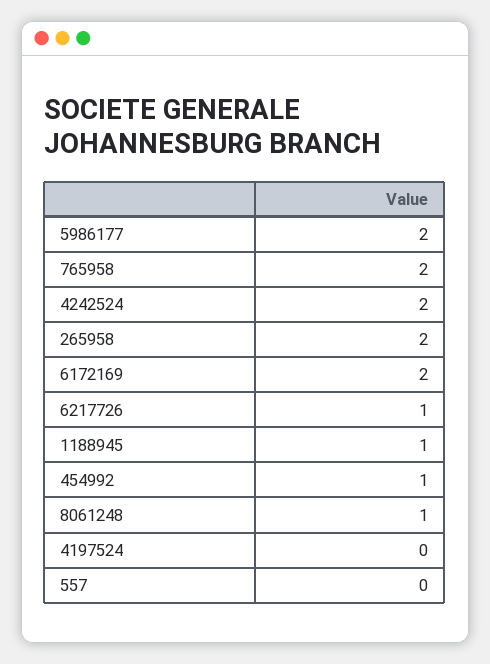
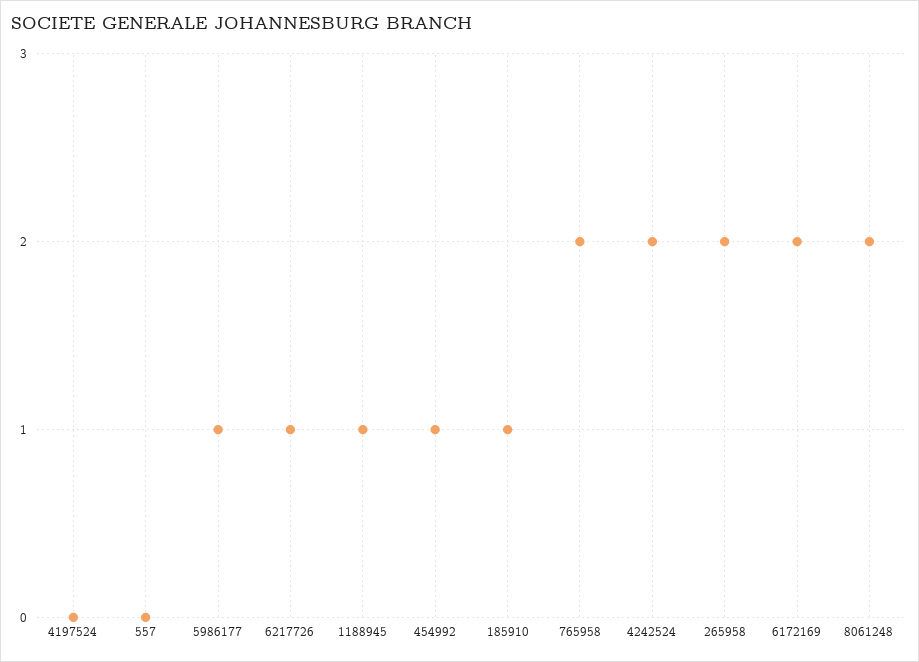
5986177: 2 -> 1
8061248: 1 -> 2
185910: none -> 1

